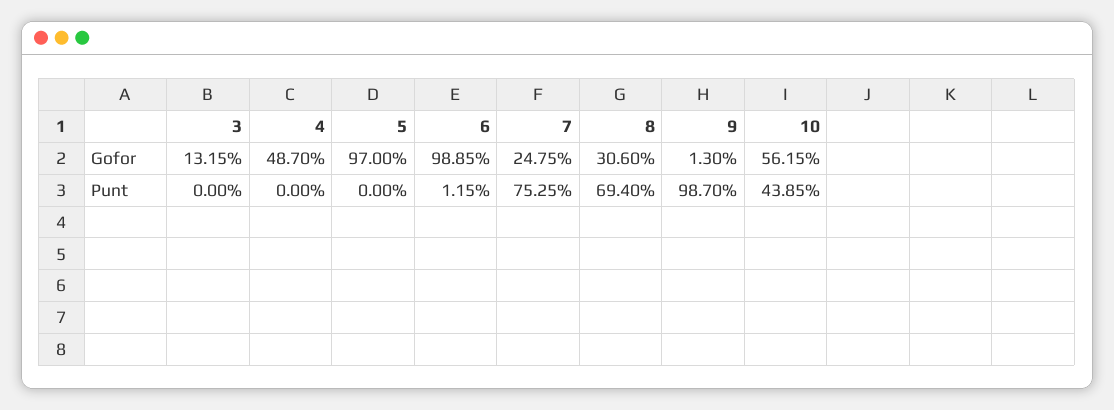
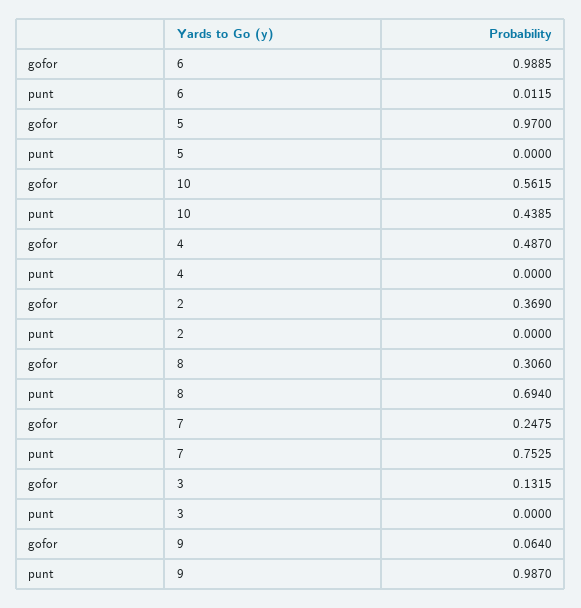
9, Gofor: 0.013 -> 0.064
2, Gofor: none -> 0.369
2, Punt: none -> 0

